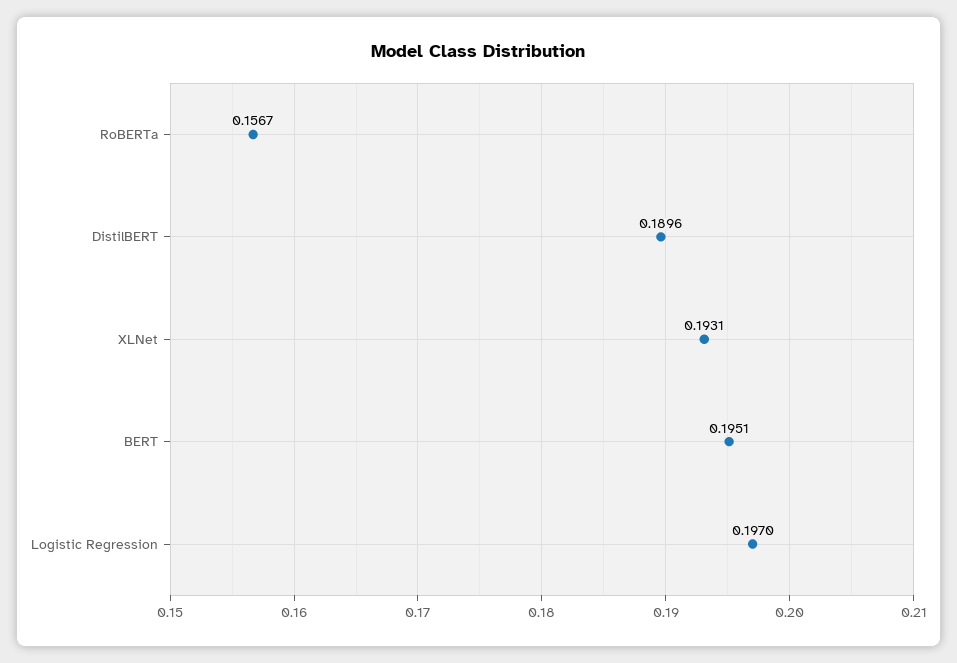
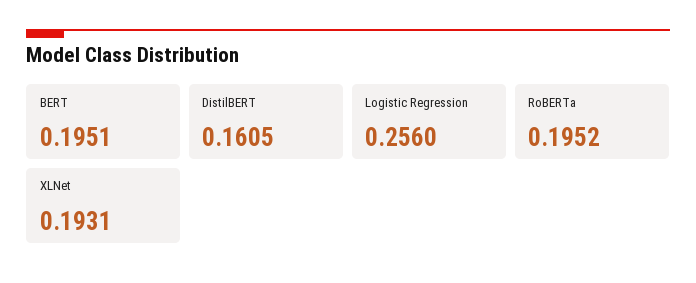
RoBERTa: 0.1567 -> 0.1952
DistilBERT: 0.1896 -> 0.1605
Logistic Regression: 0.197 -> 0.256

